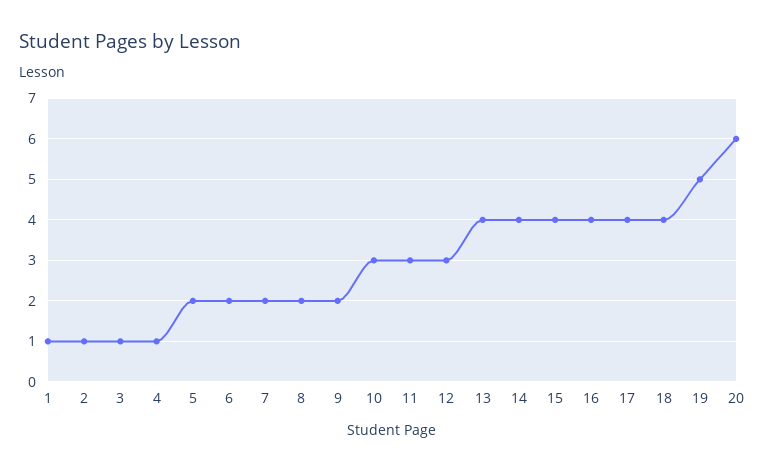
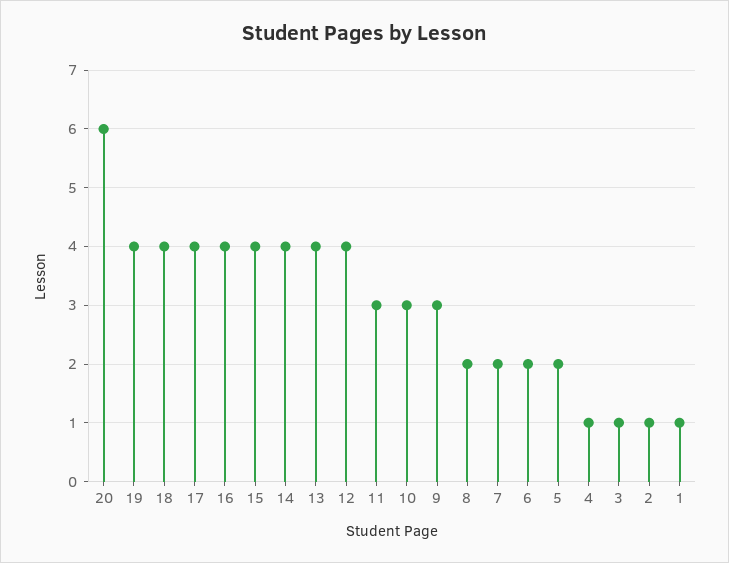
9: 2 -> 3
12: 3 -> 4
19: 5 -> 4

